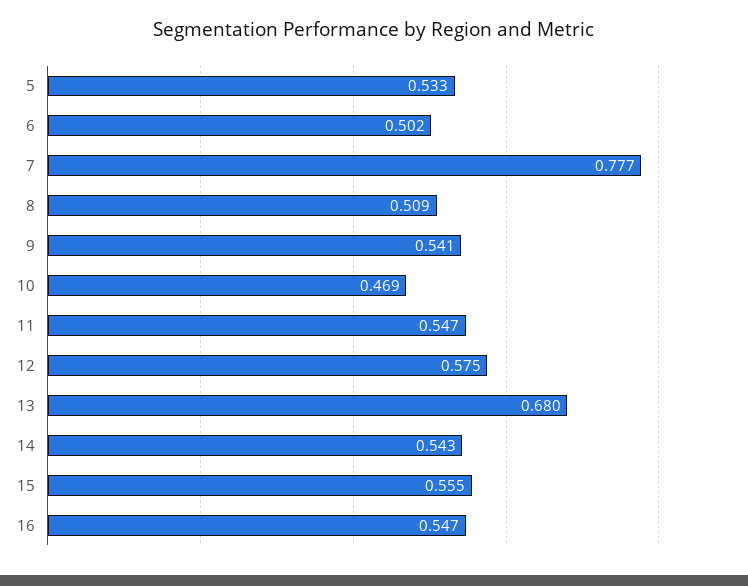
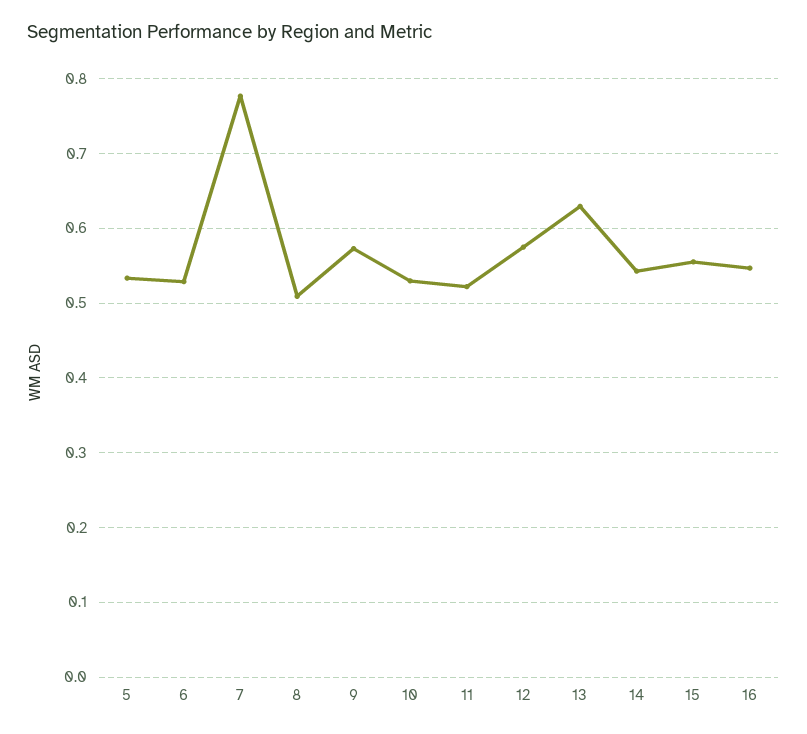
6: 0.502 -> 0.53
9: 0.541 -> 0.57
10: 0.469 -> 0.53
11: 0.547 -> 0.52
13: 0.68 -> 0.63

